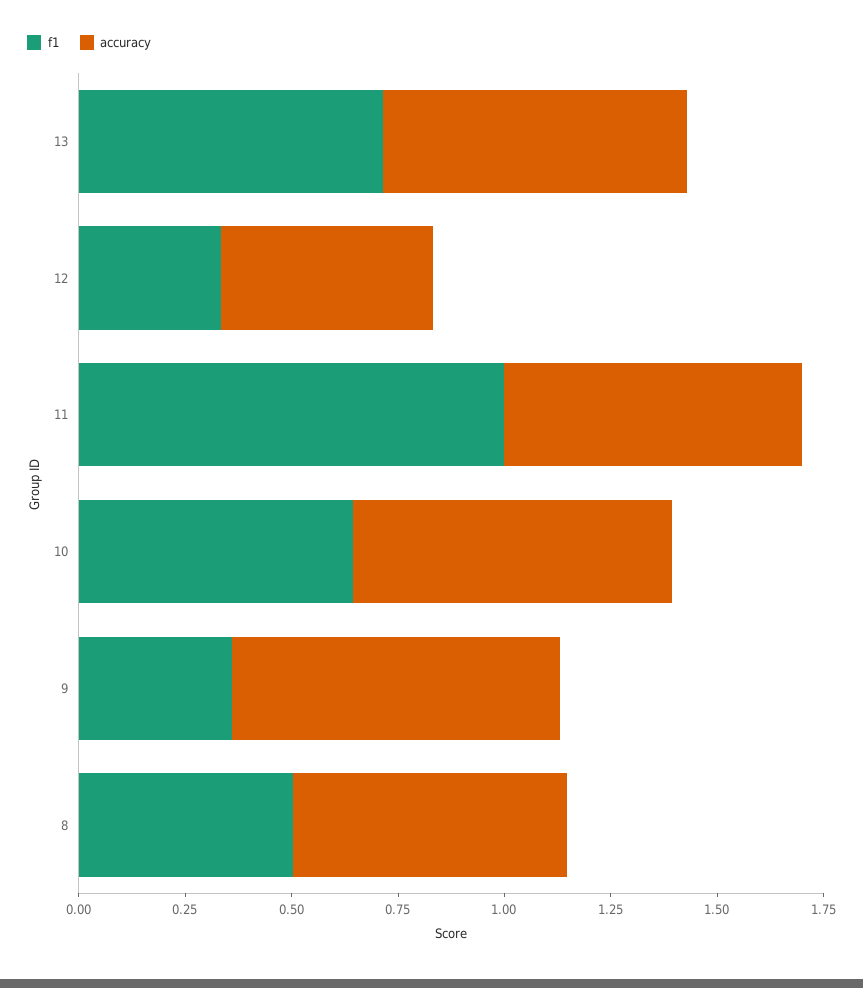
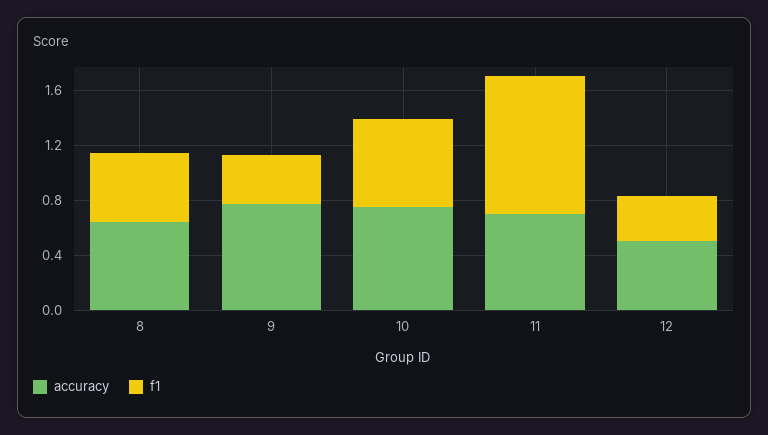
f1, 13: 0.7 -> none
accuracy, 13: 0.7 -> none

